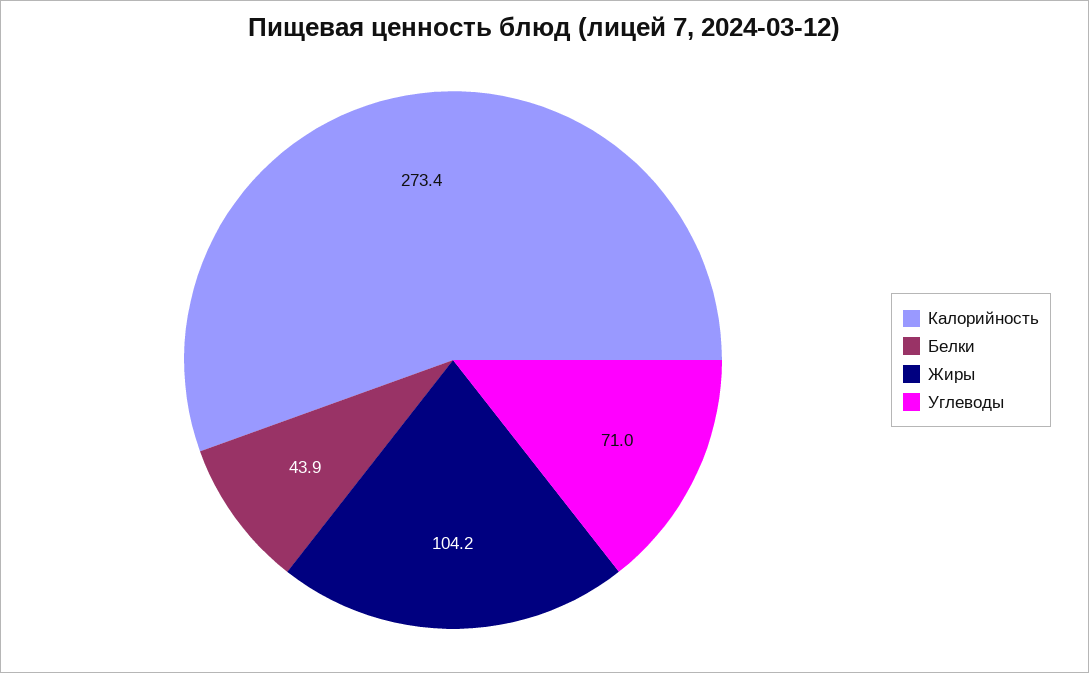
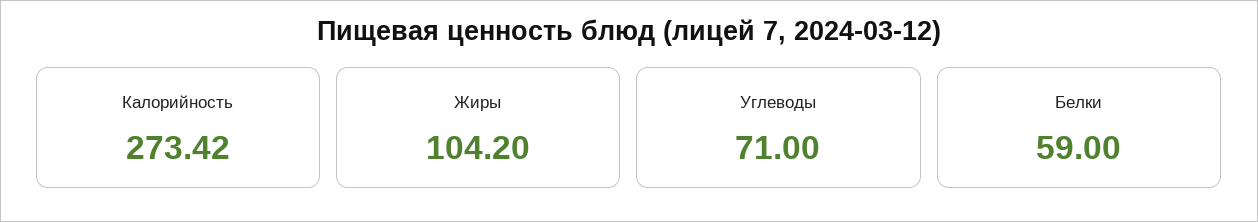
Белки: 43.9 -> 59

